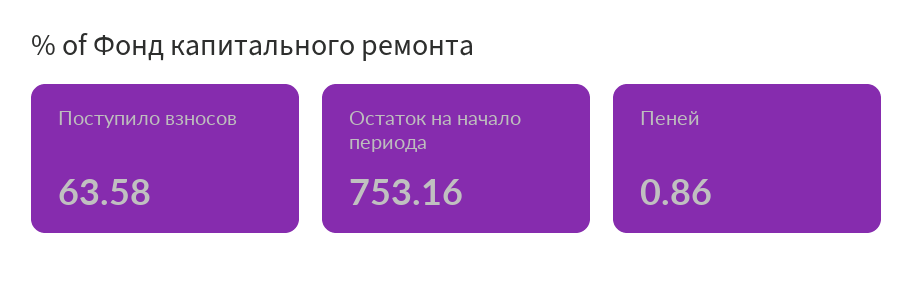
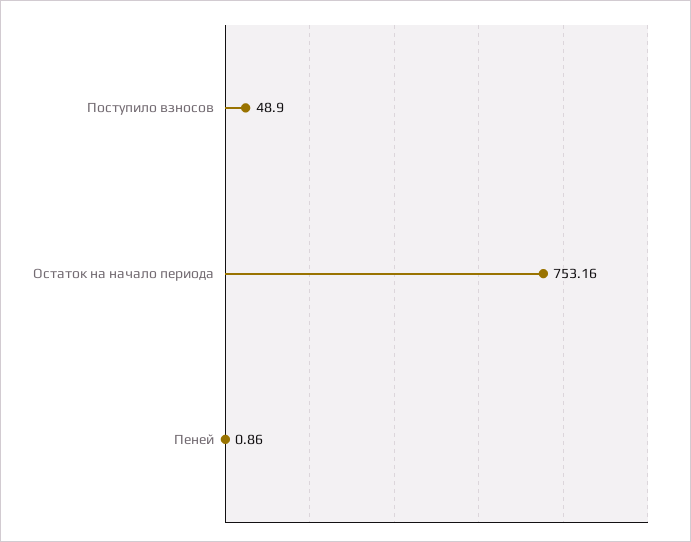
Поступило взносов: 63.58 -> 48.9

